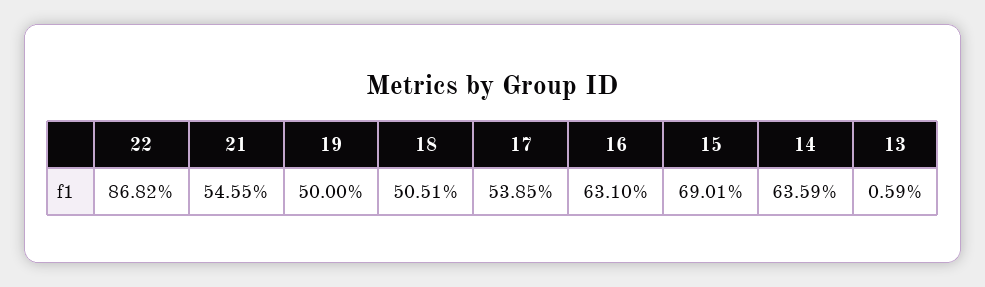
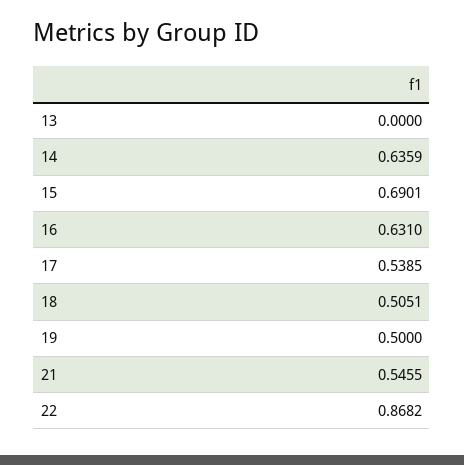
13: 0.0059 -> 0

